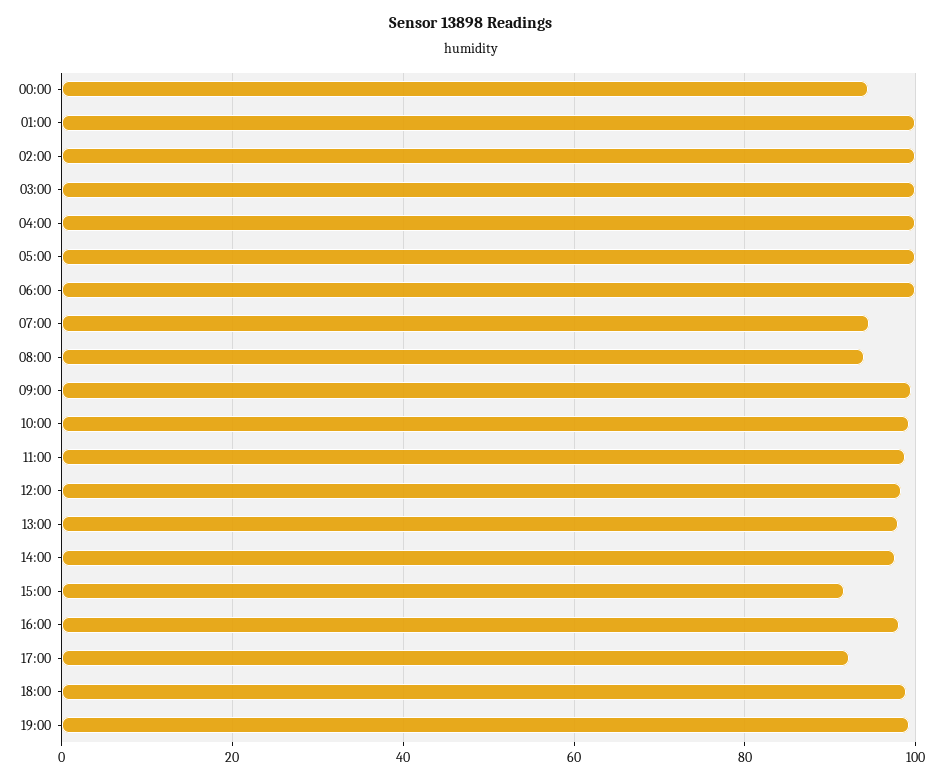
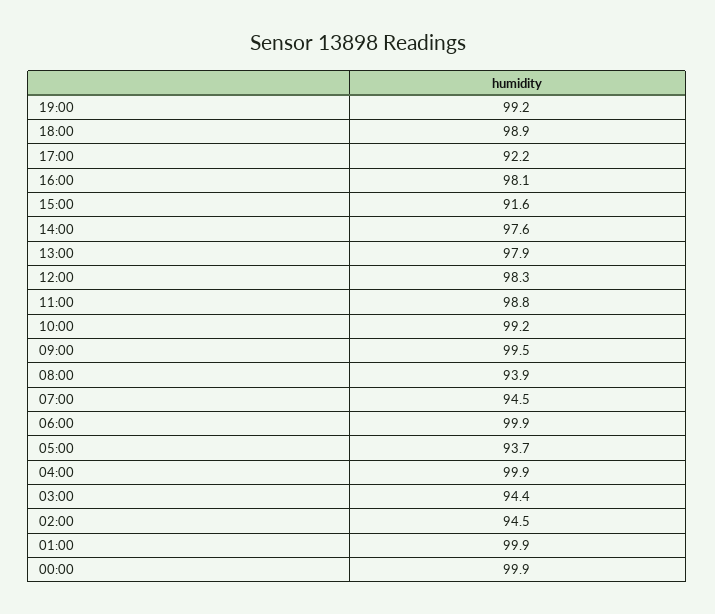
00:00: 94 -> 99.9
02:00: 100 -> 94.5
03:00: 100 -> 94.4
05:00: 100 -> 93.7

